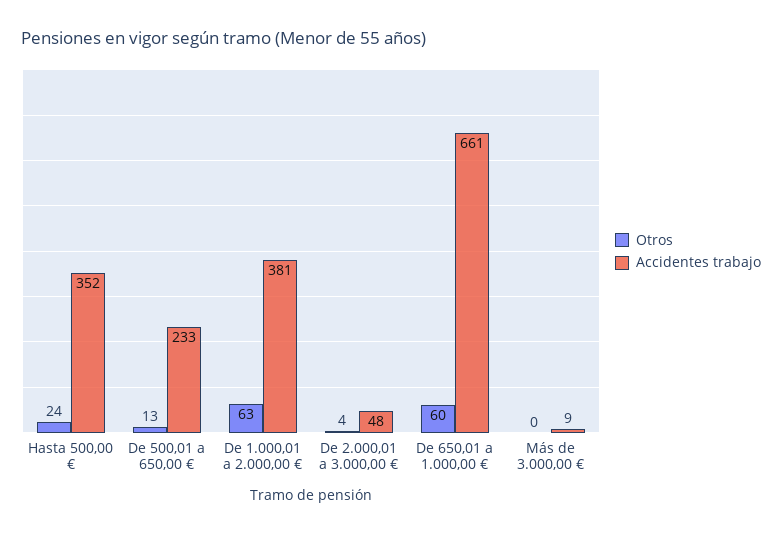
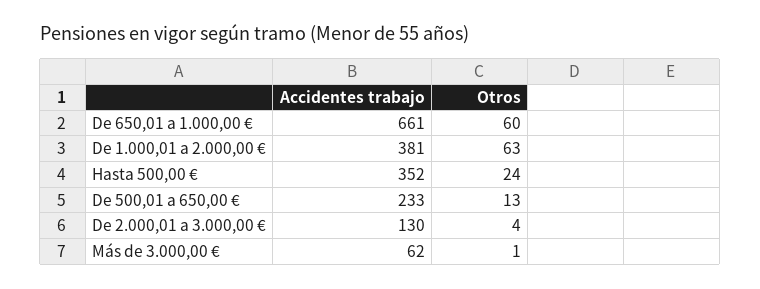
Accidentes trabajo, De 2.000,01 a 3.000,00 €: 48 -> 130
Otros, Más de 3.000,00 €: 0 -> 1
Accidentes trabajo, Más de 3.000,00 €: 9 -> 62

